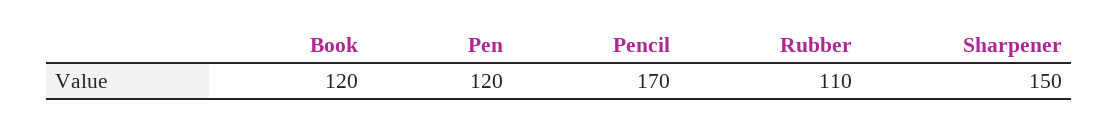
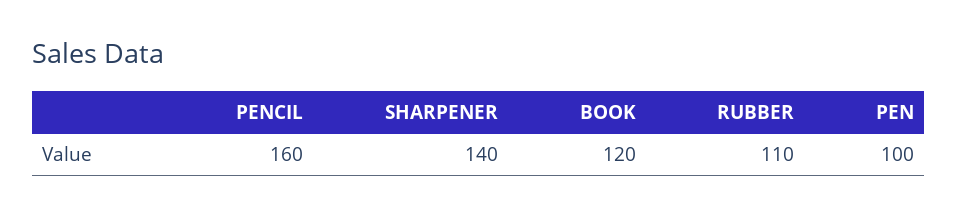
Pen: 120 -> 100
Pencil: 170 -> 160
Sharpener: 150 -> 140

